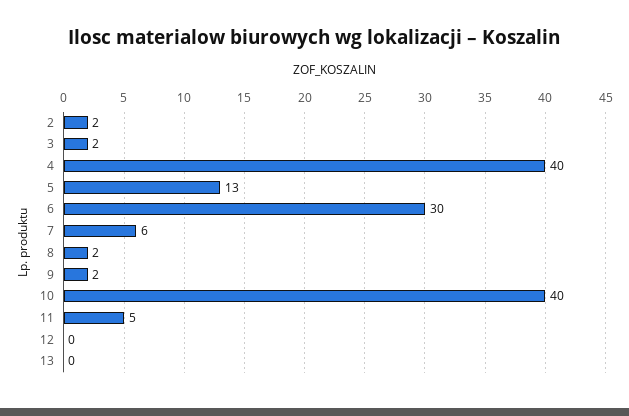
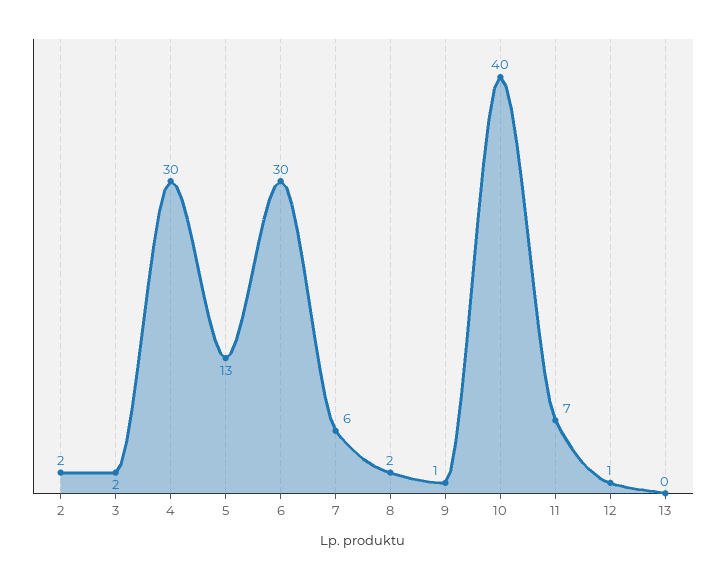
4: 40 -> 30
9: 2 -> 1
11: 5 -> 7
12: 0 -> 1

